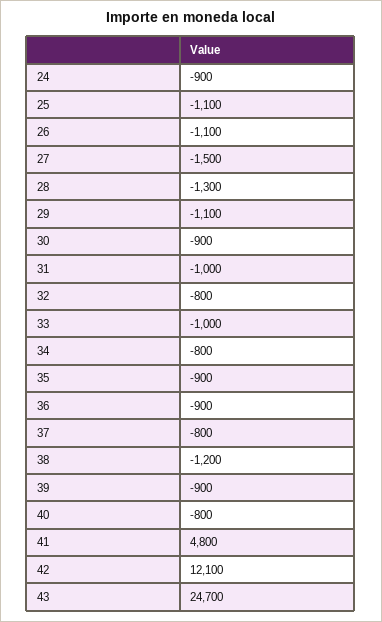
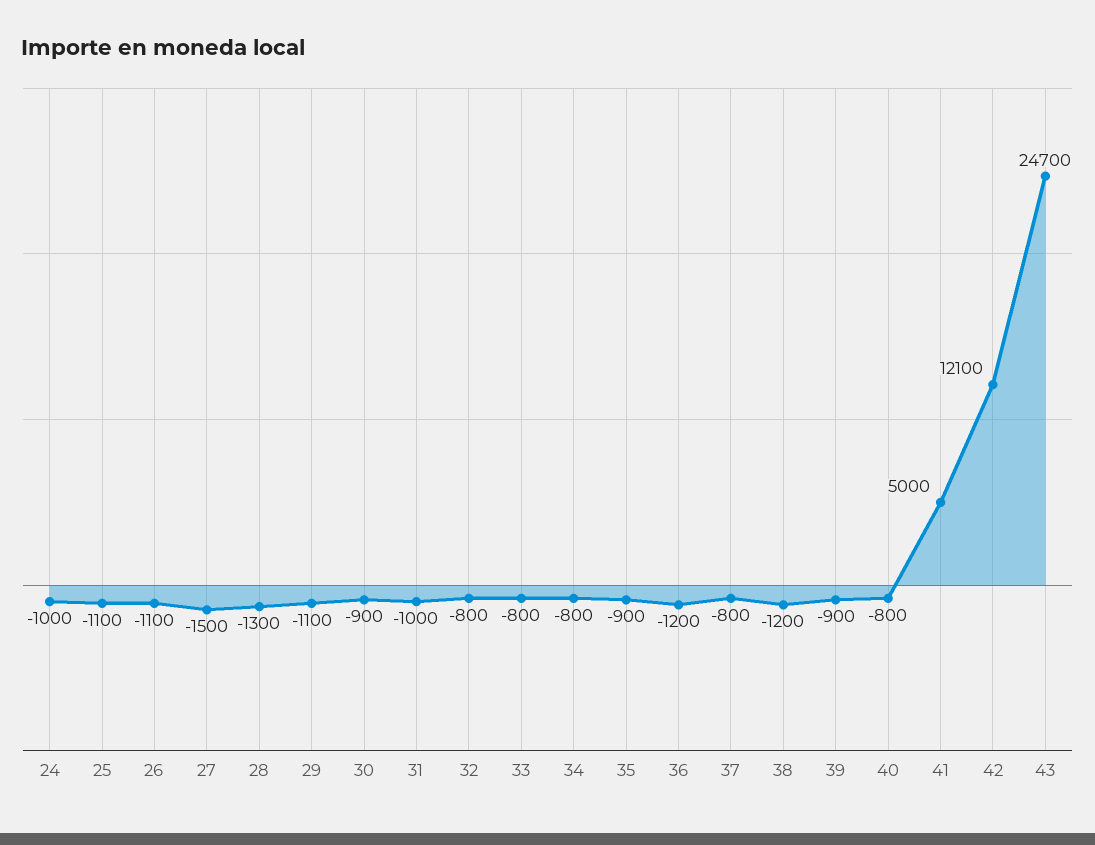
24: -900 -> -1000
33: -1000 -> -800
36: -900 -> -1200
41: 4800 -> 5000

